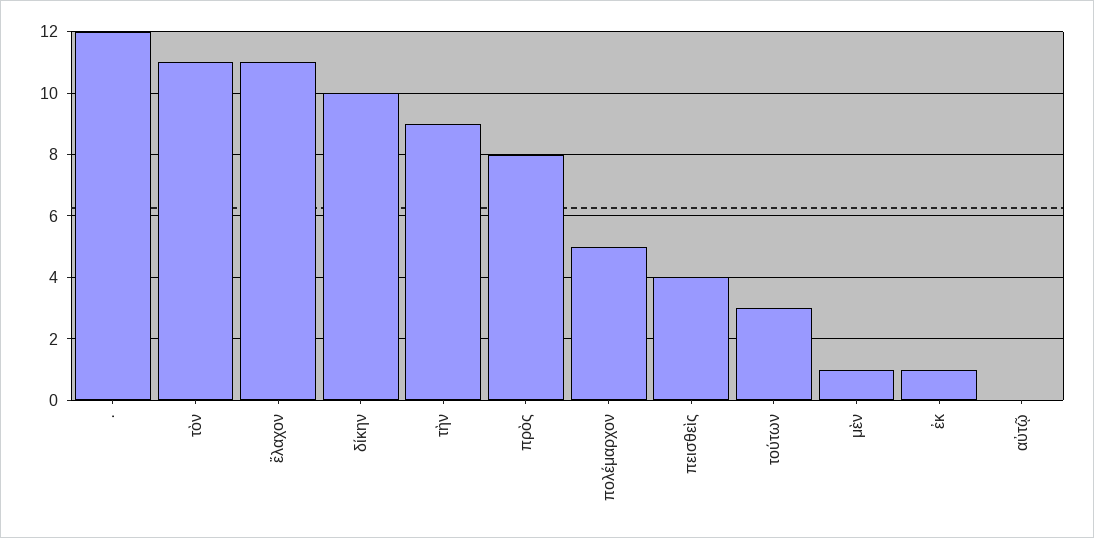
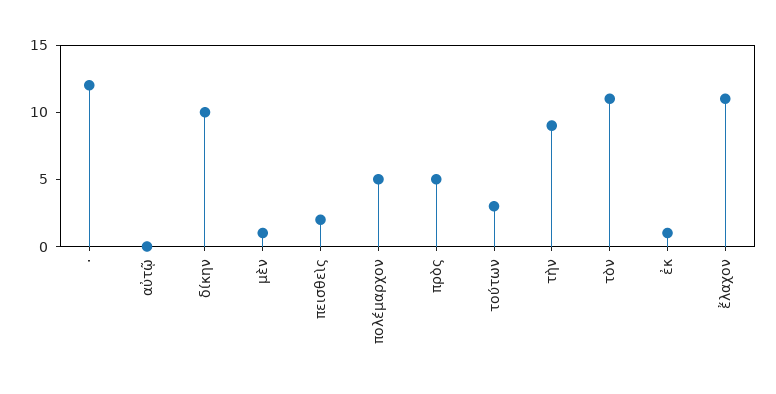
πρὸς: 8 -> 5
πεισθεὶς: 4 -> 2

